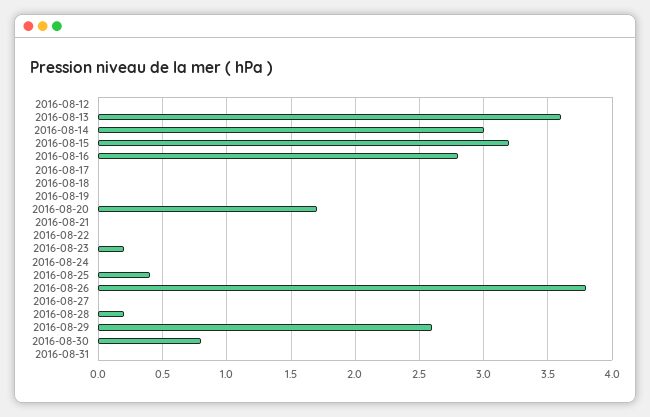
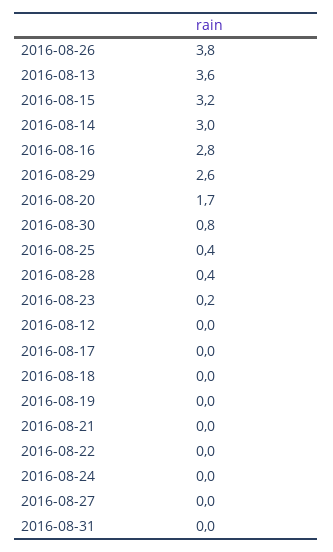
2016-08-28: 0.2 -> 0.4

